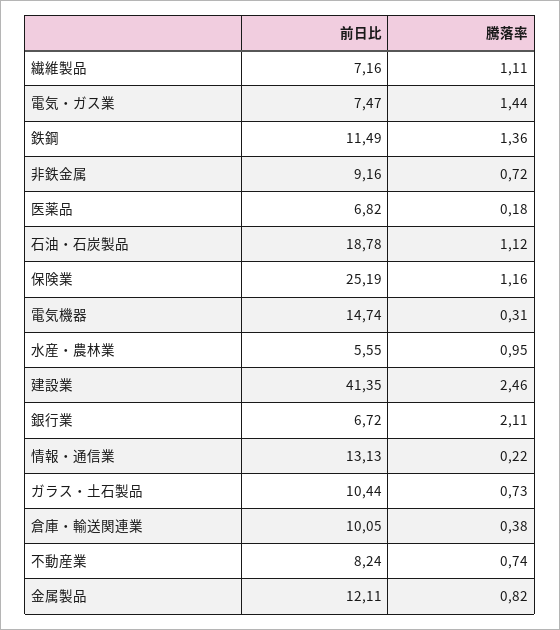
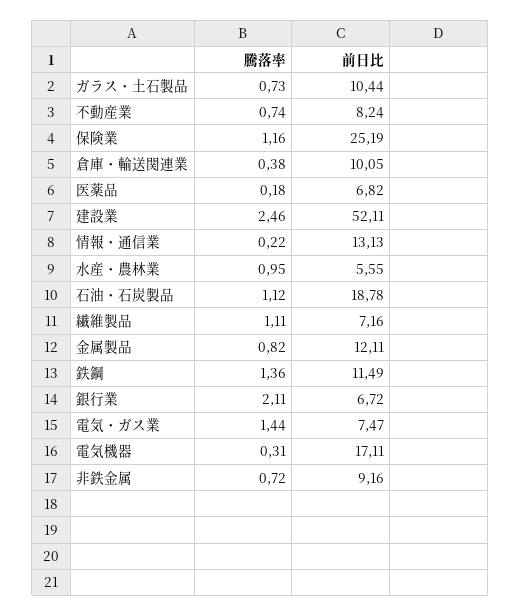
前日比, 電気機器: 14.74 -> 17.11
前日比, 建設業: 41.35 -> 52.11

